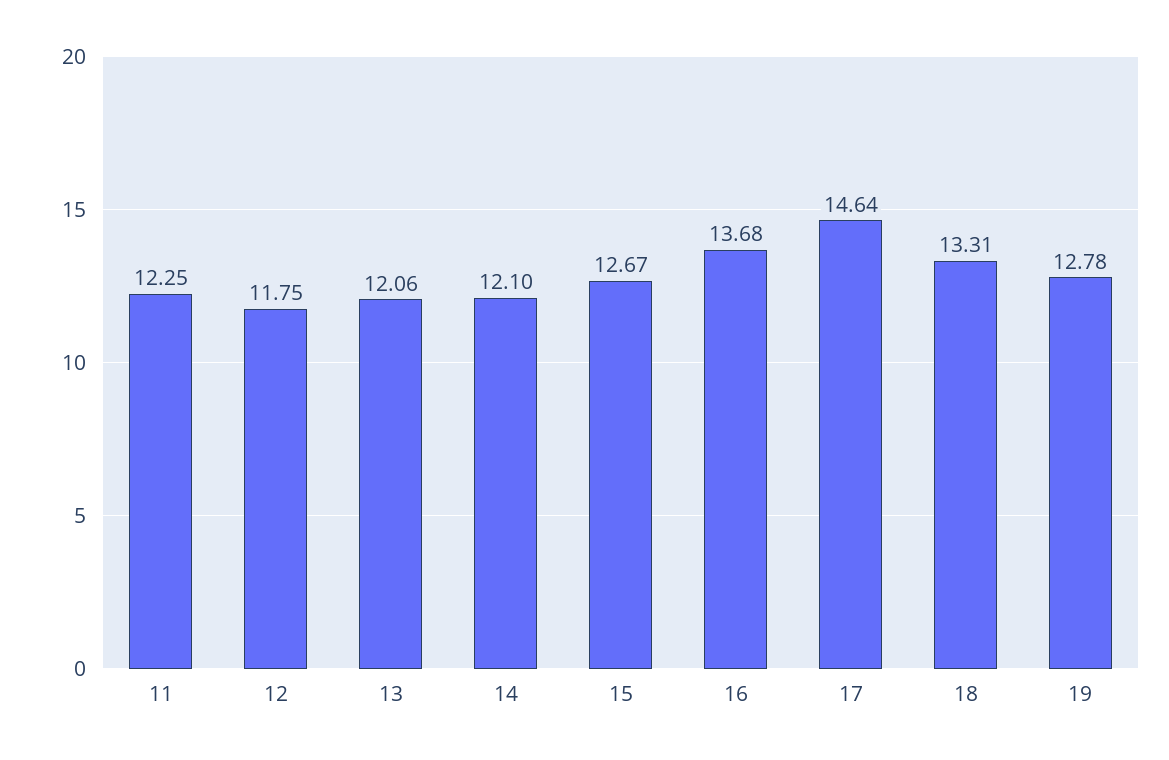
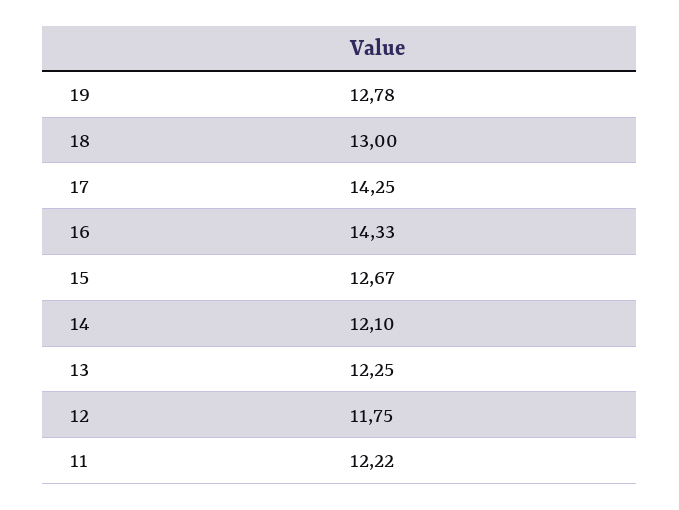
11: 12.25 -> 12.22
13: 12.06 -> 12.25
16: 13.68 -> 14.33
17: 14.64 -> 14.25
18: 13.31 -> 13

